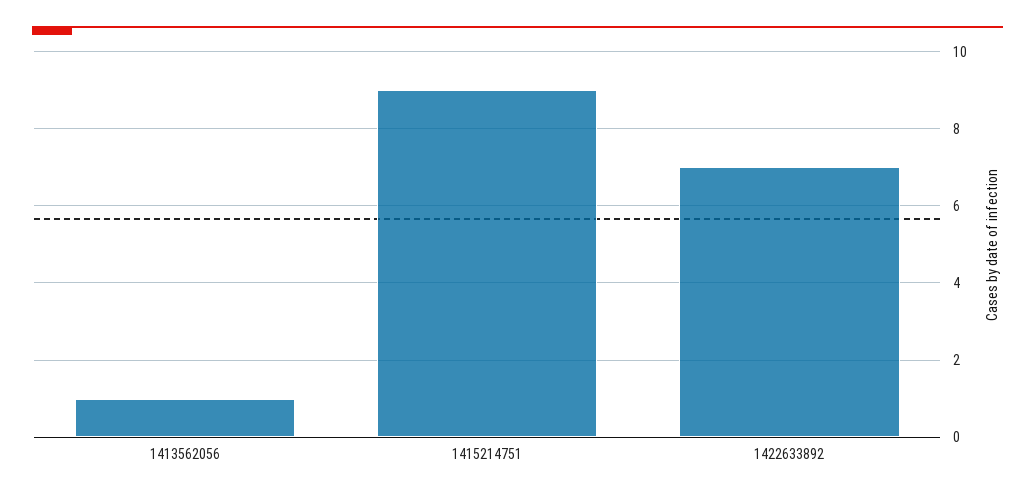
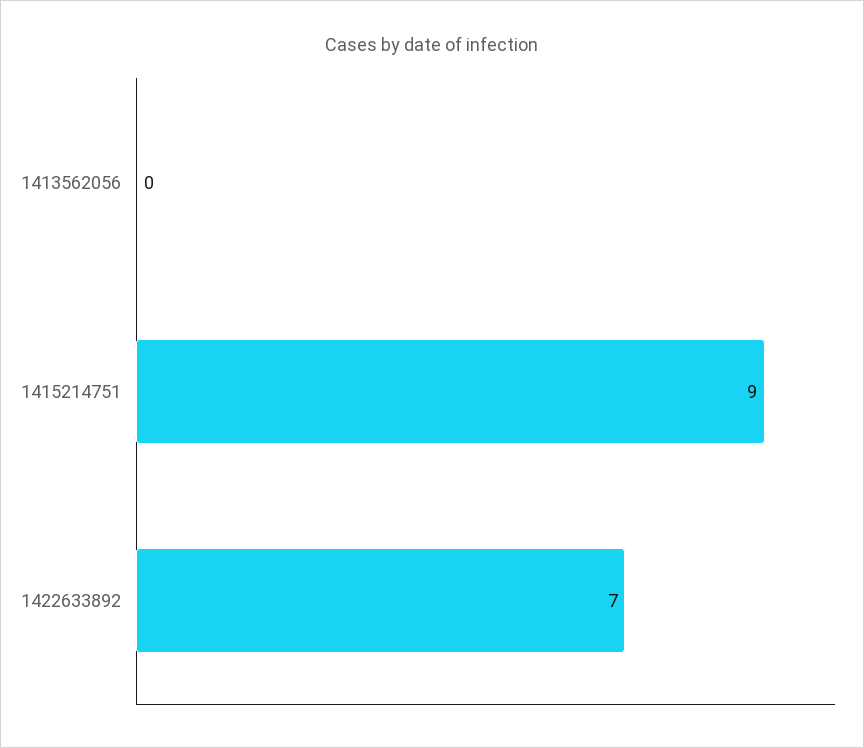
1413562056: 1 -> 0

